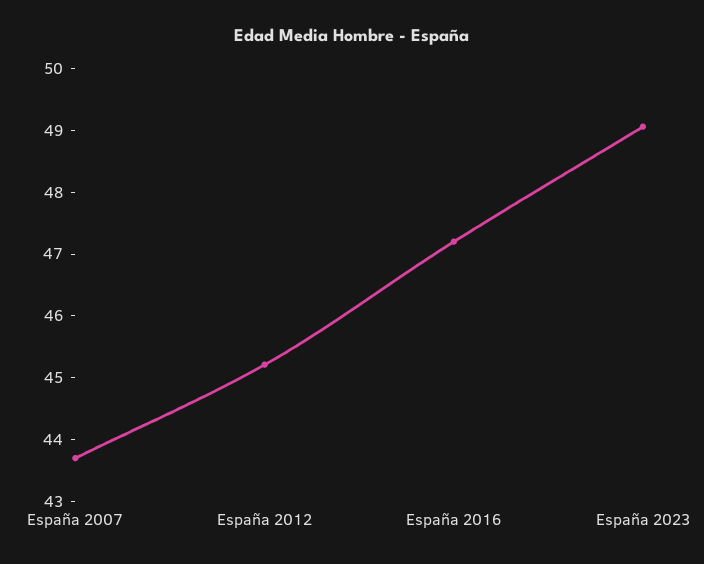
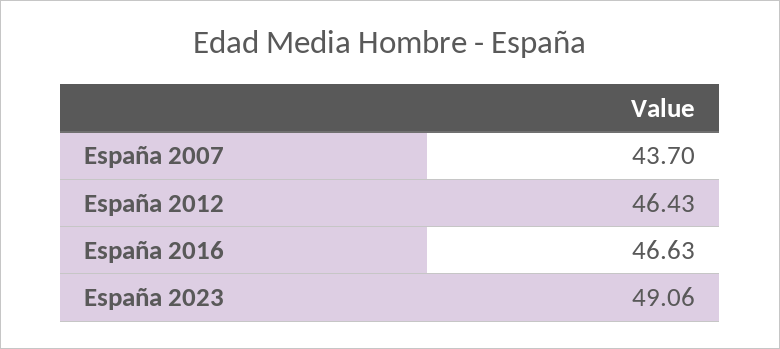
España 2012: 45.2 -> 46.43
España 2016: 47.2 -> 46.63

